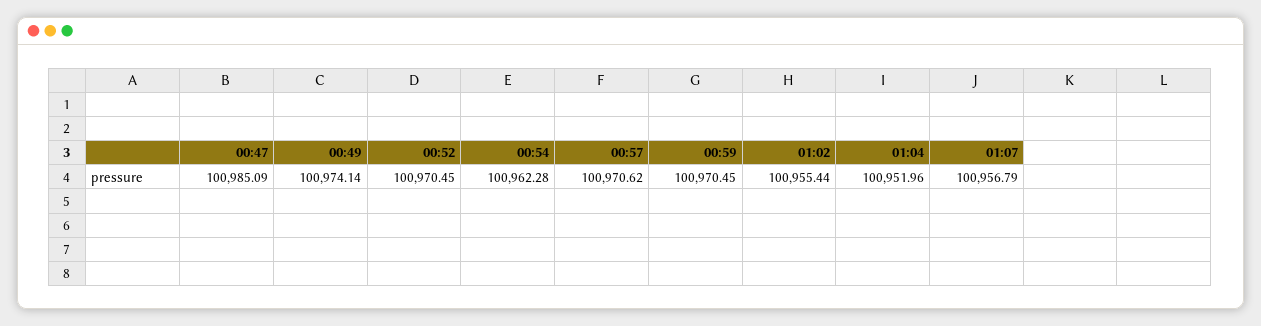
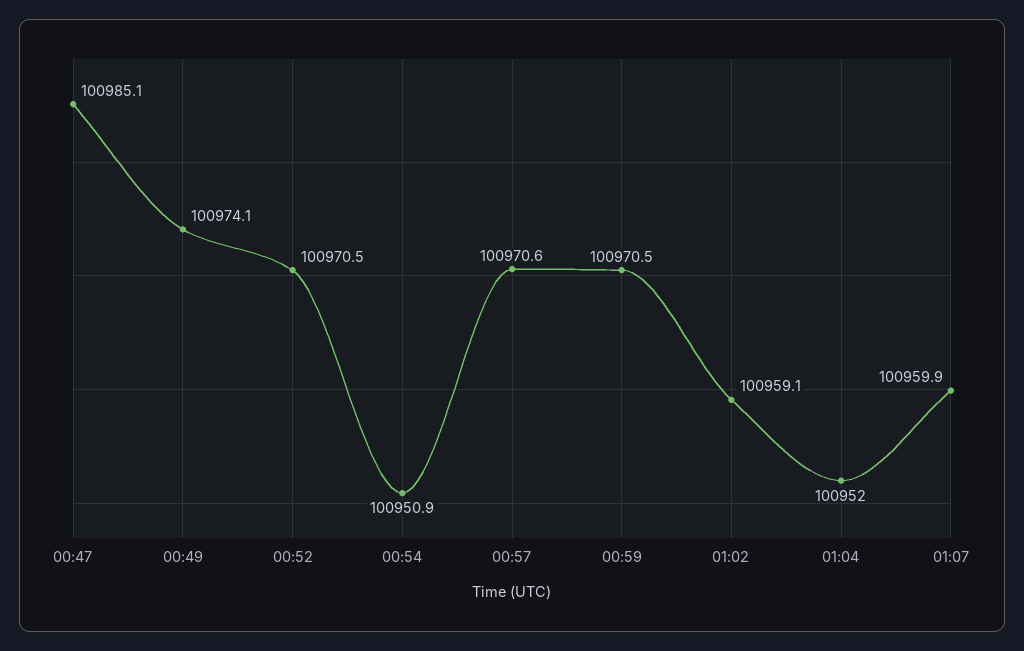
00:54: 100962.28 -> 100950.9
01:02: 100955.44 -> 100959.1
01:07: 100956.79 -> 100959.9

